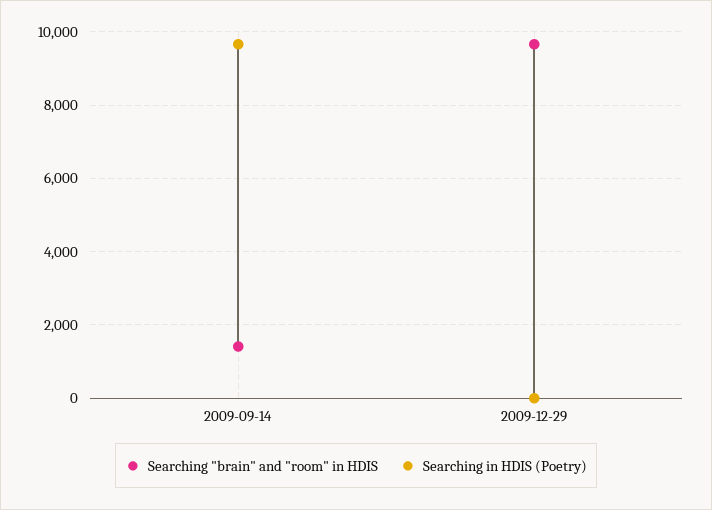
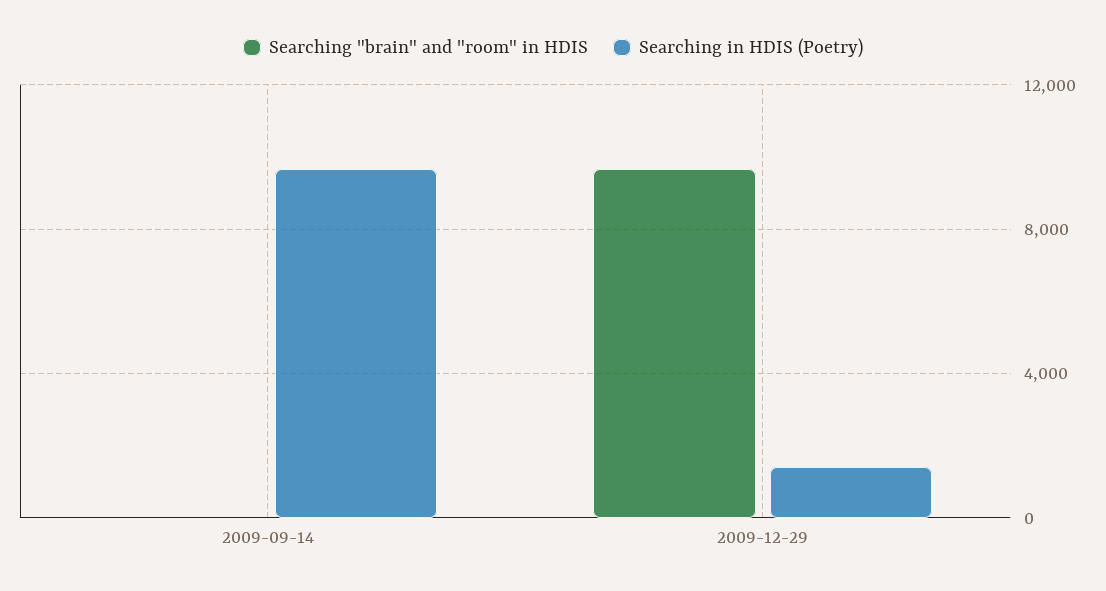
Searching "brain" and "room" in HDIS, 2009-09-14: 1400 -> 0
Searching in HDIS (Poetry), 2009-12-29: 0 -> 1500

